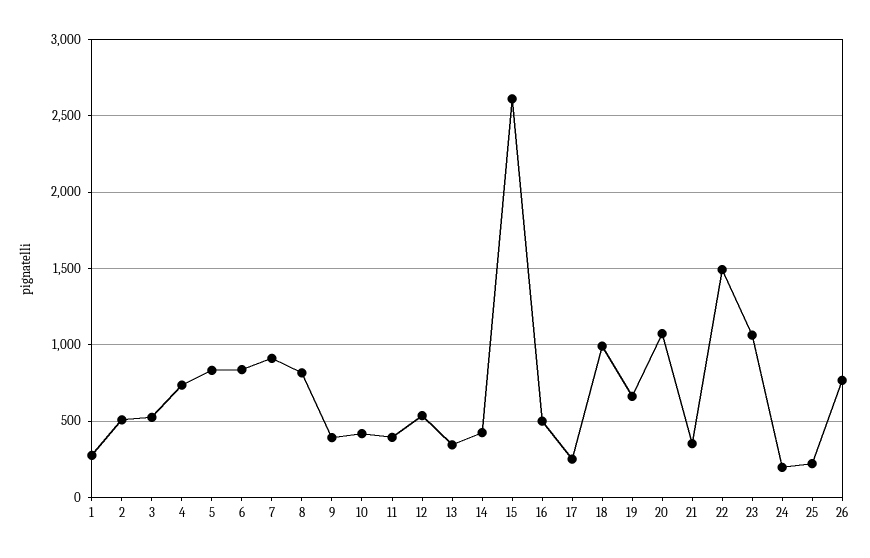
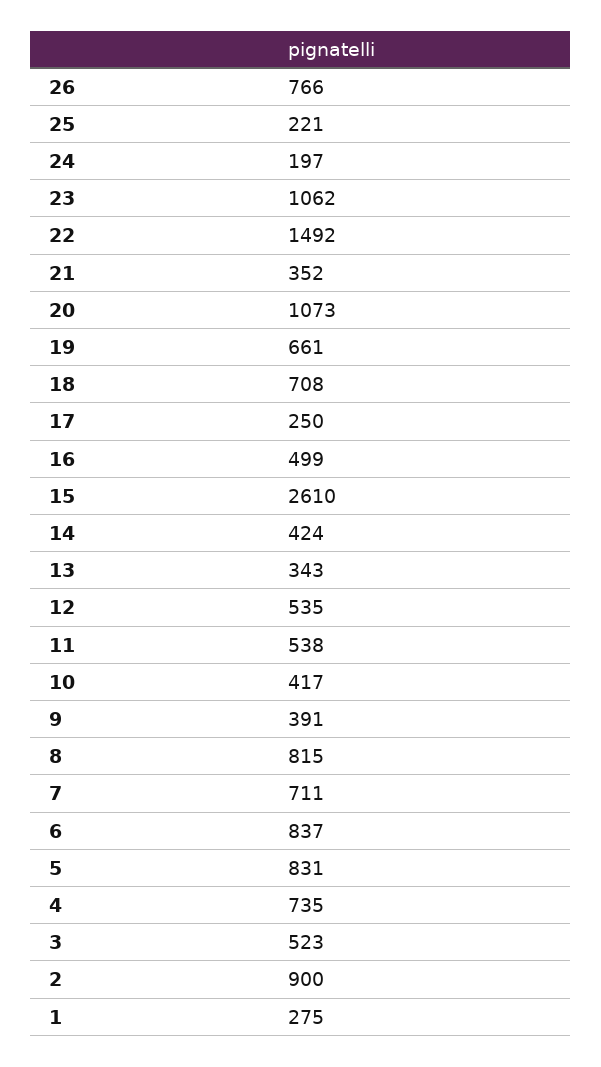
2: 500 -> 900
7: 900 -> 711
11: 400 -> 538
18: 1000 -> 708

